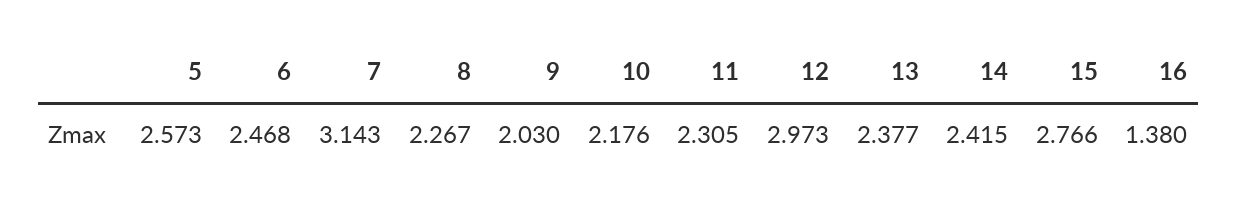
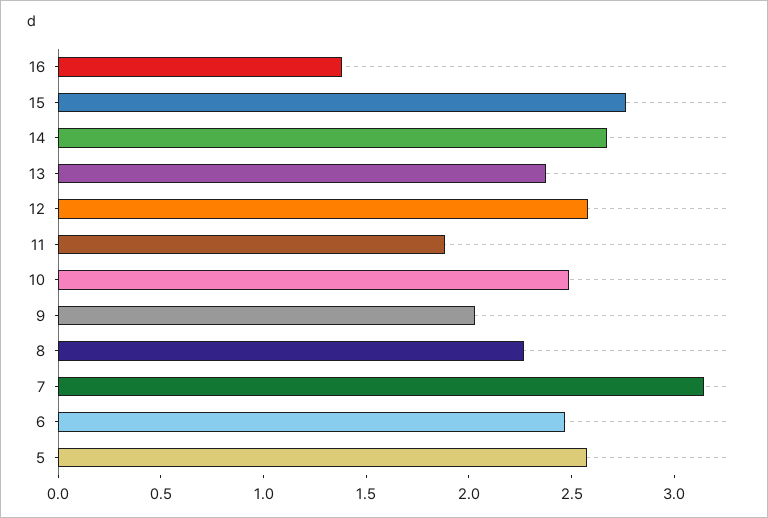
10: 2.176 -> 2.5
11: 2.305 -> 1.9
12: 2.973 -> 2.6
14: 2.415 -> 2.7

